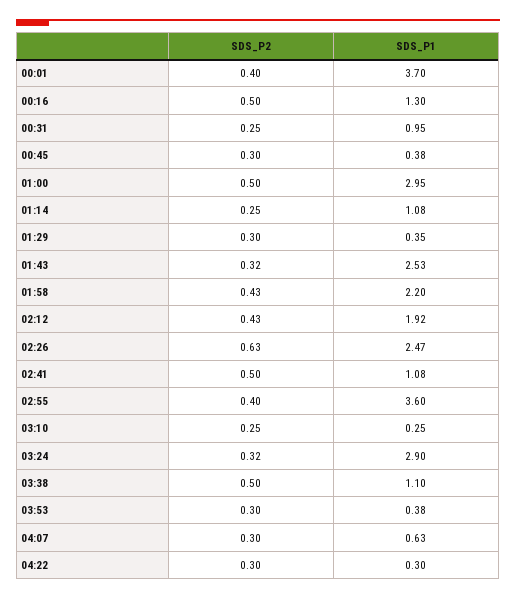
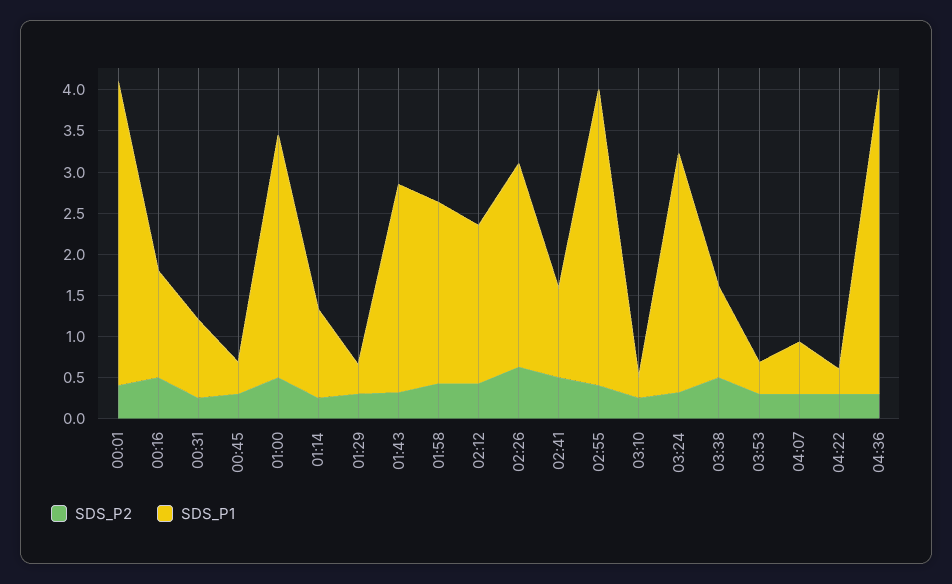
SDS_P2, 04:36: none -> 0.3
SDS_P1, 04:36: none -> 3.7

